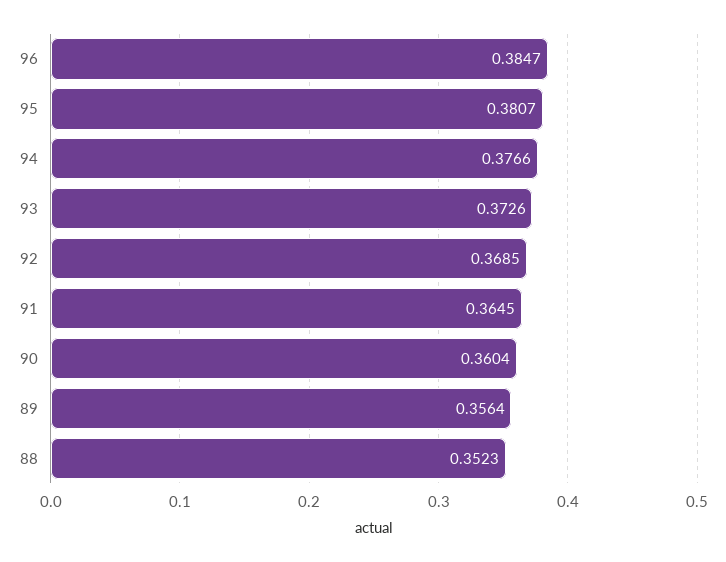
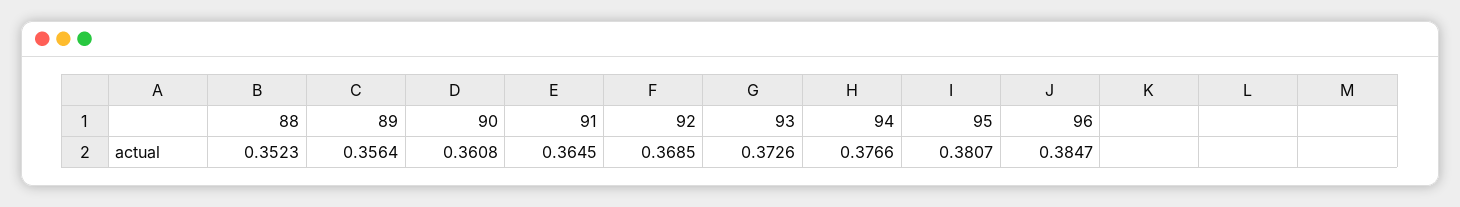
90: 0.3604 -> 0.3608

